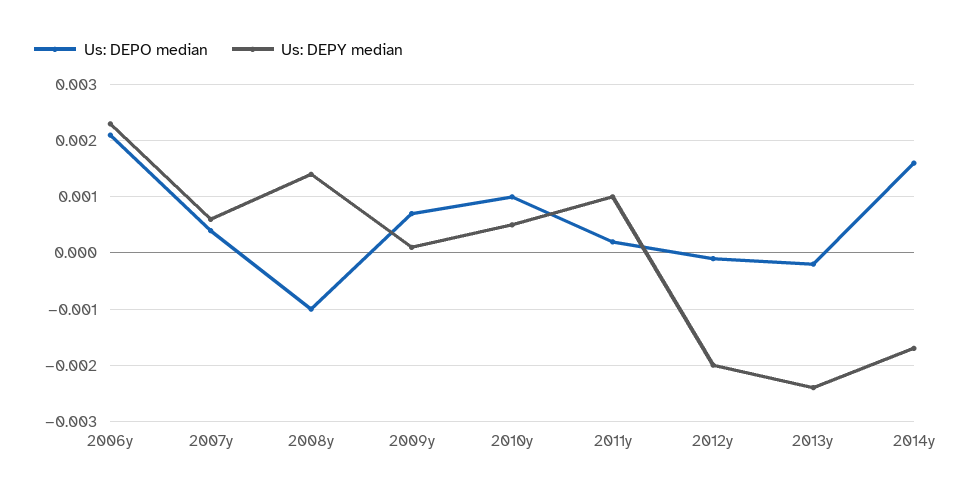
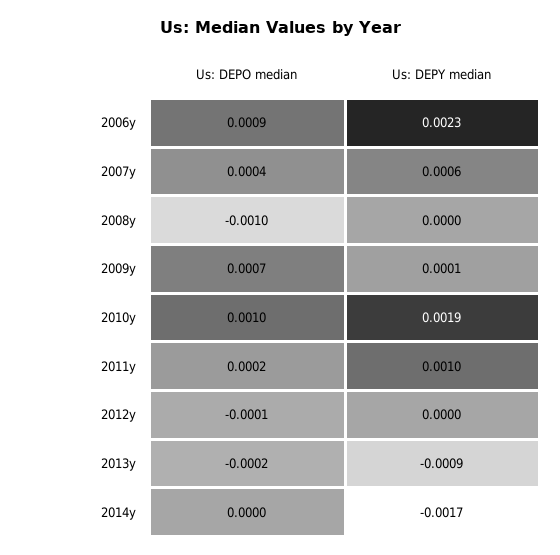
Us: DEPO median, 2006y: 0.002 -> 0.0009
Us: DEPY median, 2008y: 0.0015 -> 0
Us: DEPY median, 2010y: 0.0005 -> 0.0019
Us: DEPY median, 2012y: -0.002 -> 0
Us: DEPY median, 2013y: -0.0025 -> -0.0009
Us: DEPO median, 2014y: 0.0015 -> 0

